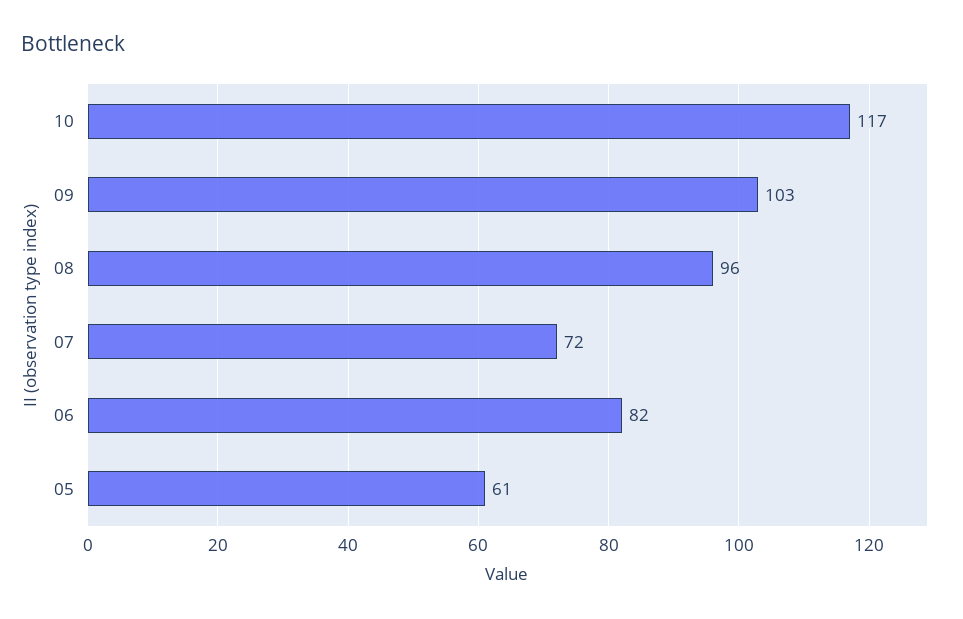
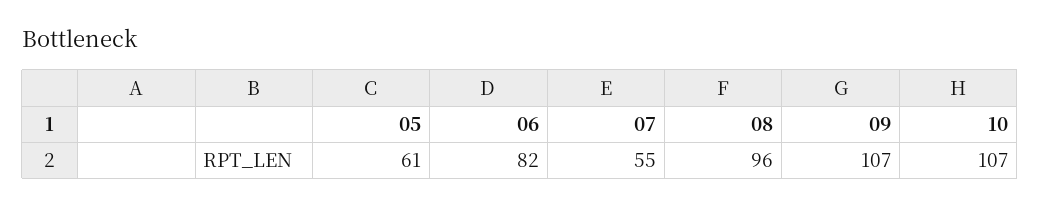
10: 117 -> 107
09: 103 -> 107
07: 72 -> 55

